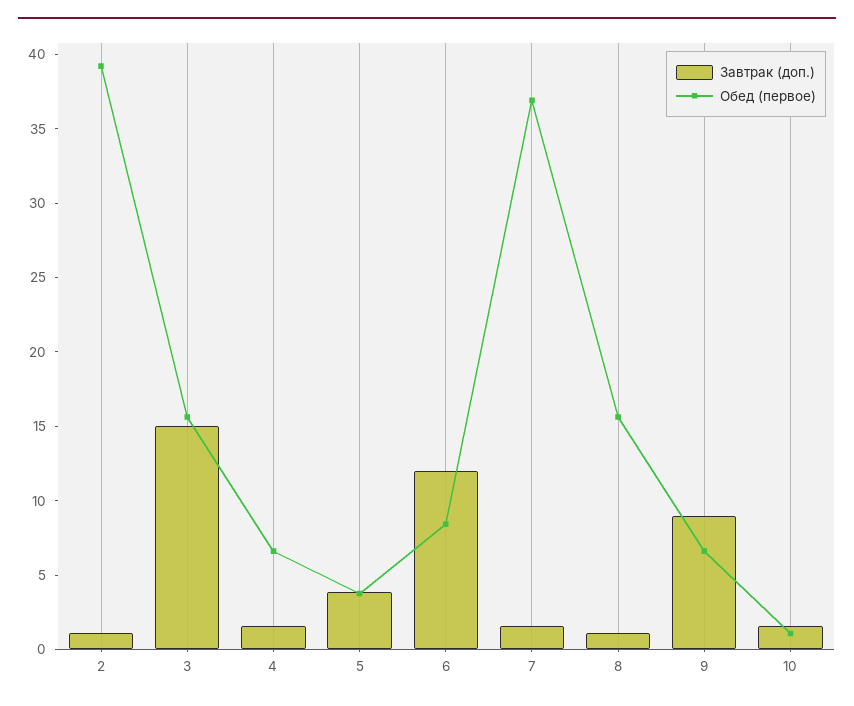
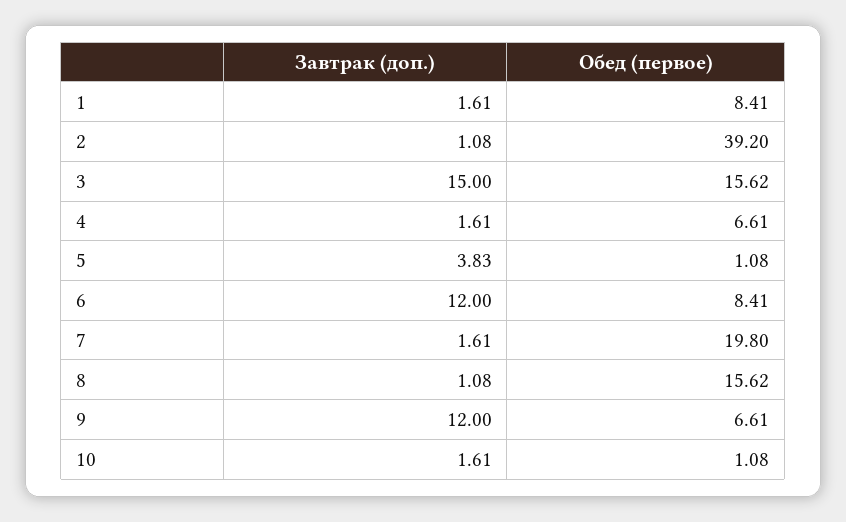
Обед (первое), 5: 4 -> 1.08
Обед (первое), 7: 37 -> 19.8
Завтрак (доп.), 9: 9 -> 12
Завтрак (доп.), 1: none -> 1.61
Обед (первое), 1: none -> 8.41

